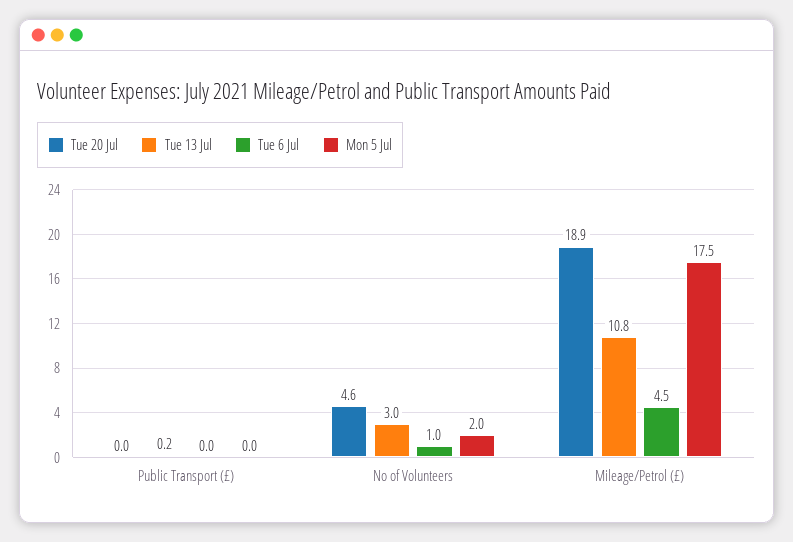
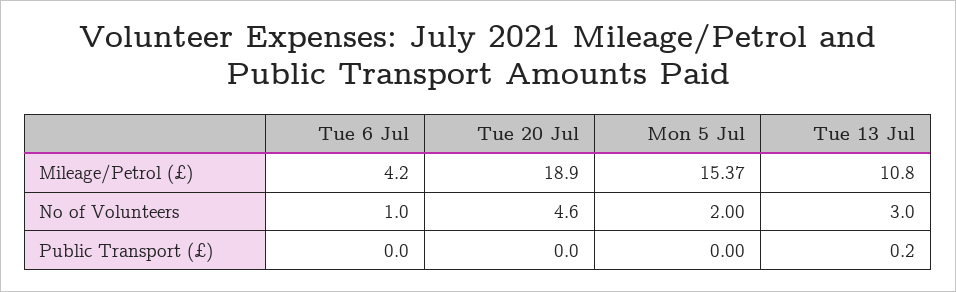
Tue 6 Jul, Mileage/Petrol (£): 4.5 -> 4.2
Mon 5 Jul, Mileage/Petrol (£): 17.5 -> 15.37

